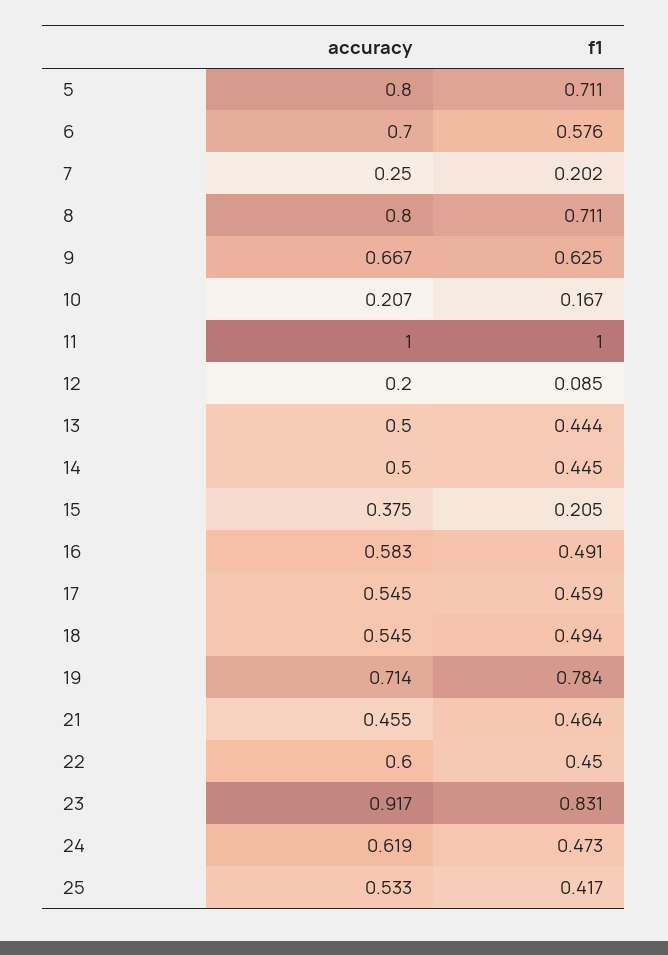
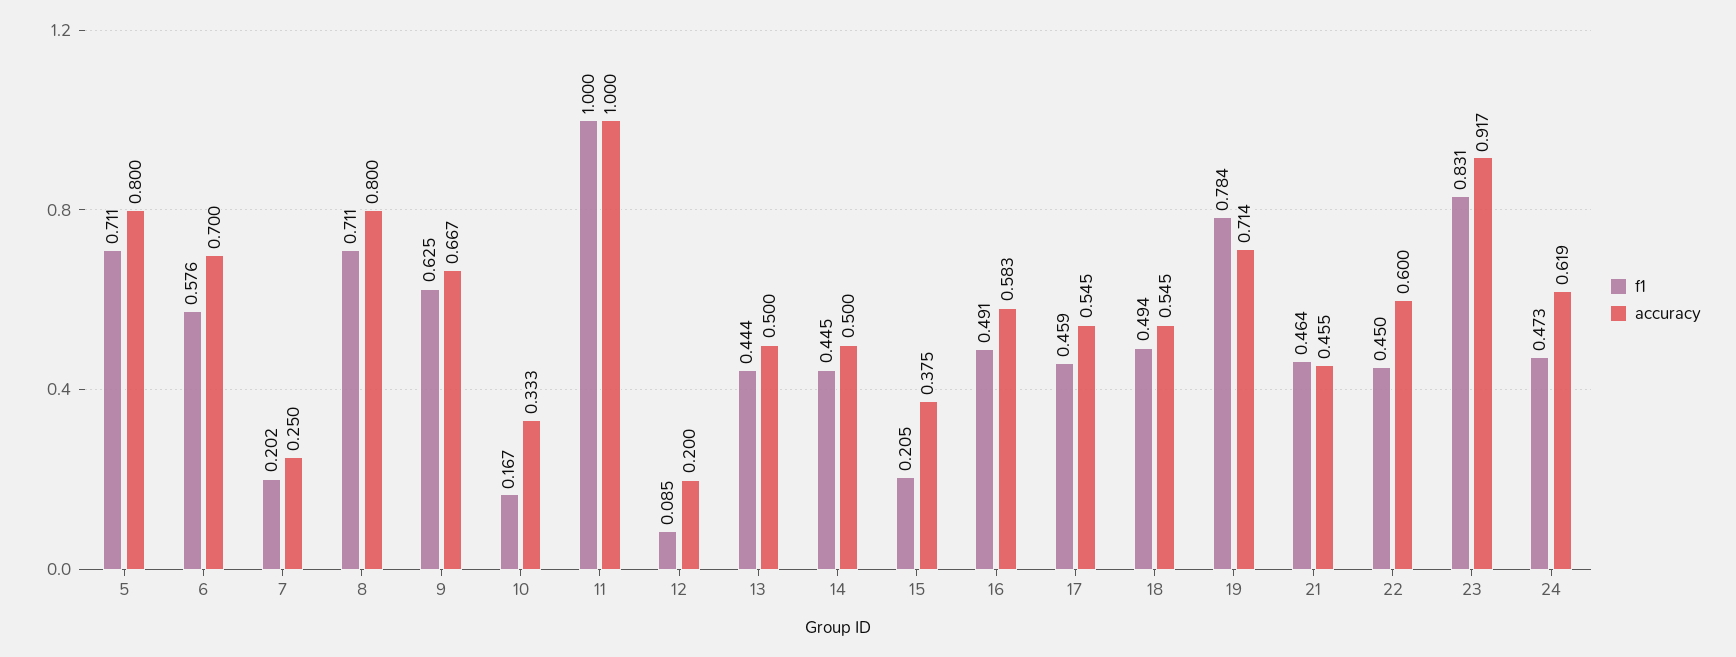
accuracy, 10: 0.207 -> 0.333
accuracy, 25: 0.533 -> none
f1, 25: 0.417 -> none

